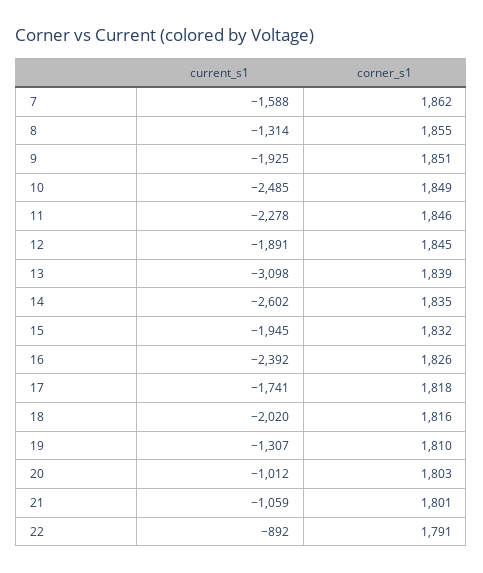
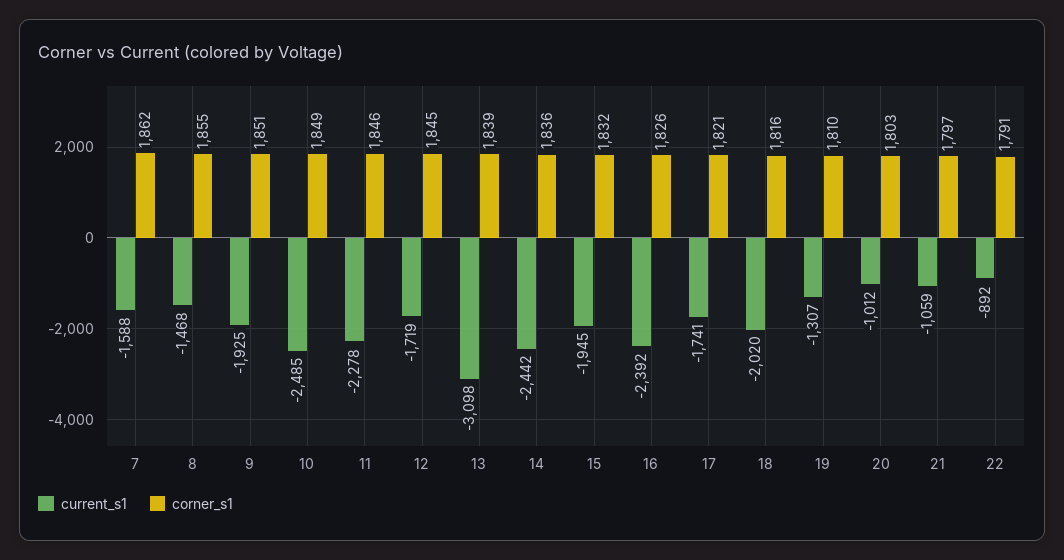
current_s1, 8: -1314 -> -1468
current_s1, 12: -1891 -> -1719
current_s1, 14: -2602 -> -2442
corner_s1, 14: 1835 -> 1836
corner_s1, 17: 1818 -> 1821
corner_s1, 21: 1801 -> 1797

